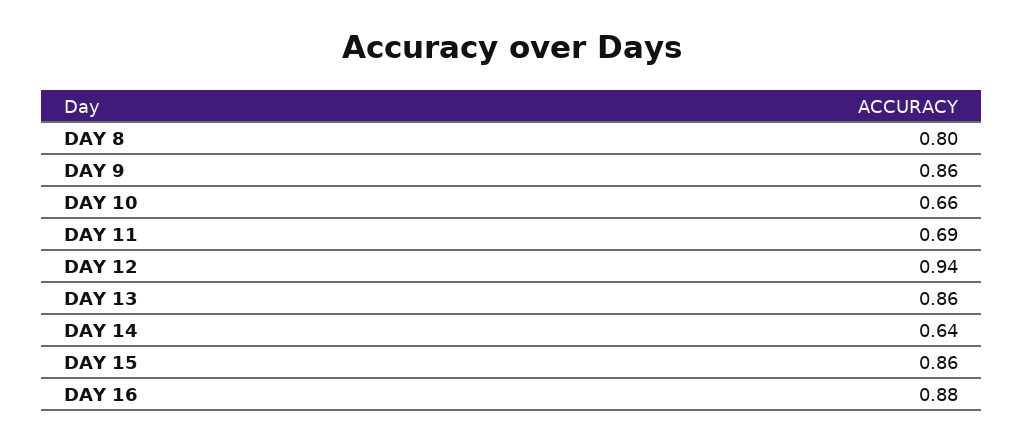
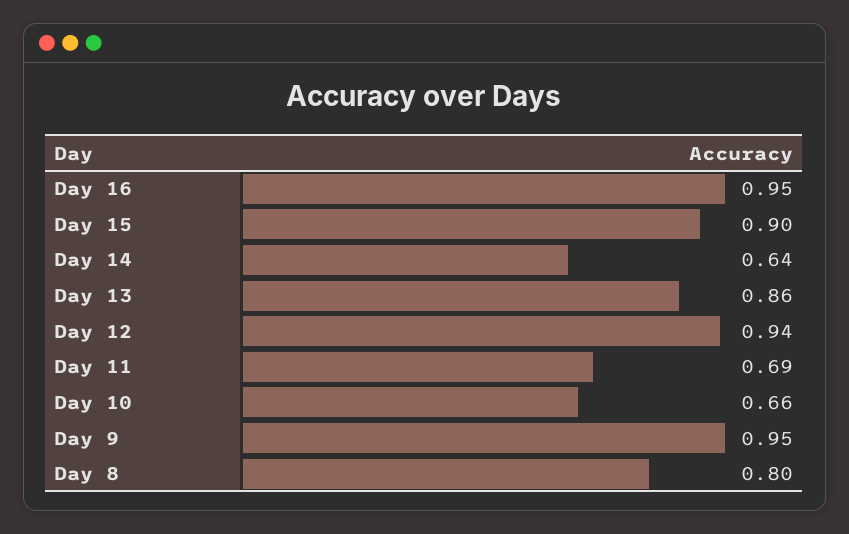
DAY 9: 0.86 -> 0.95
DAY 15: 0.86 -> 0.9
DAY 16: 0.88 -> 0.95

